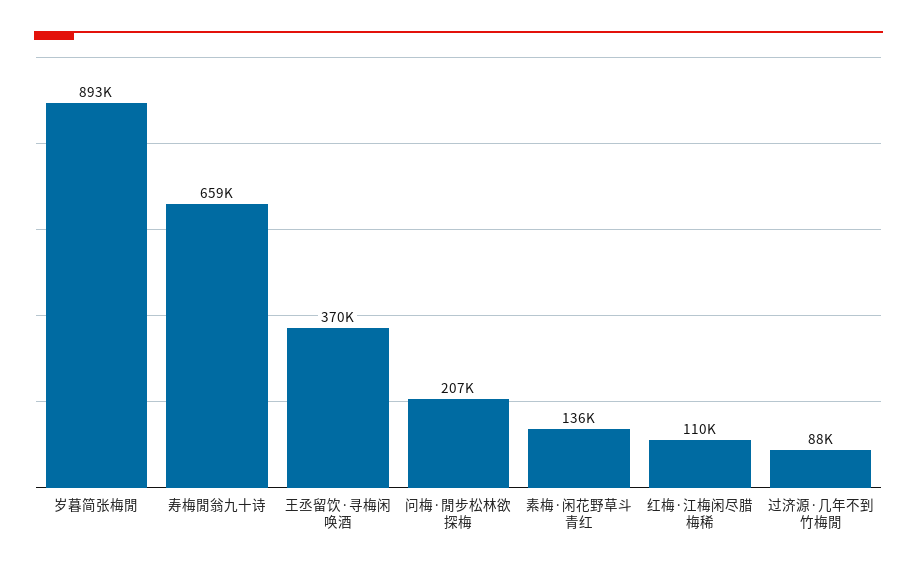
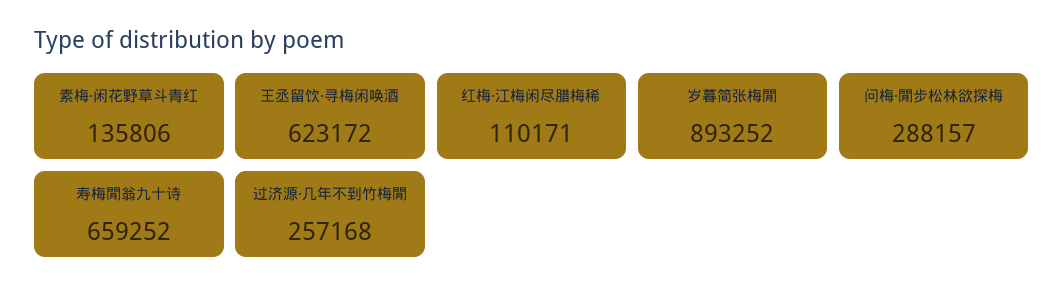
王丞留饮·寻梅闲唤酒: 370000 -> 623172
问梅·閒步松林欲探梅: 207000 -> 288157
过济源·几年不到竹梅閒: 88000 -> 257168

